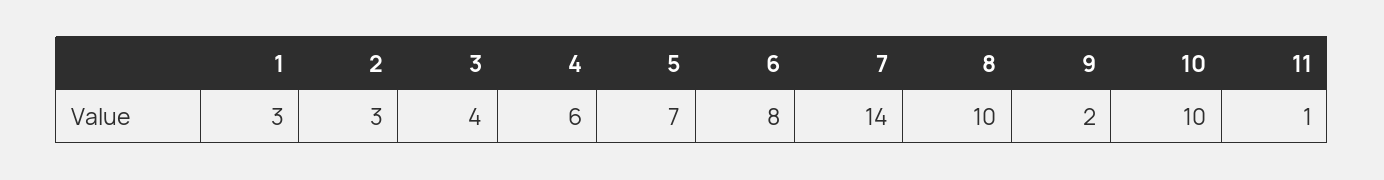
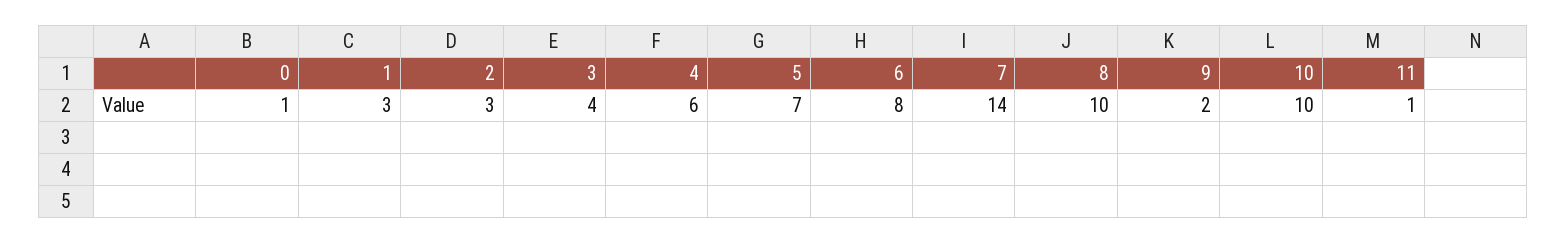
0: none -> 1

